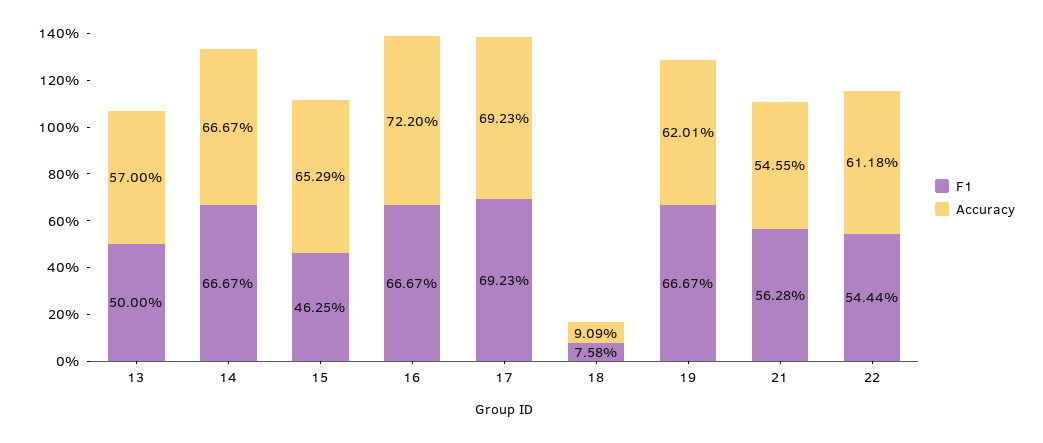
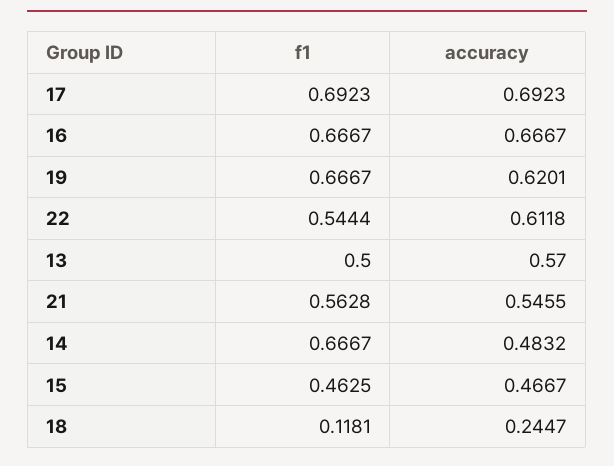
Accuracy, 14: 0.6667 -> 0.4832
Accuracy, 15: 0.6529 -> 0.4667
Accuracy, 16: 0.722 -> 0.6667
F1, 18: 0.0758 -> 0.1181
Accuracy, 18: 0.0909 -> 0.2447

